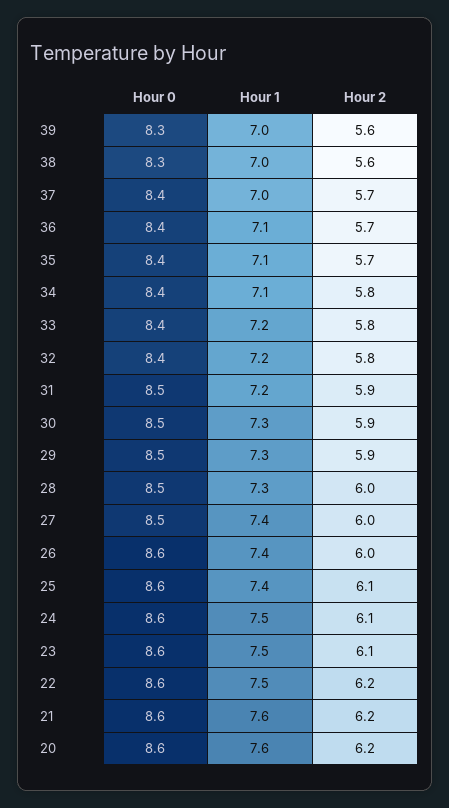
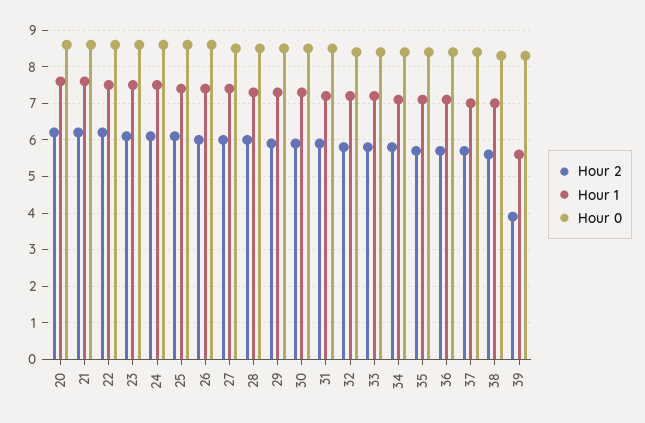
Hour 1, 39: 7 -> 5.5
Hour 2, 39: 5.6 -> 4

